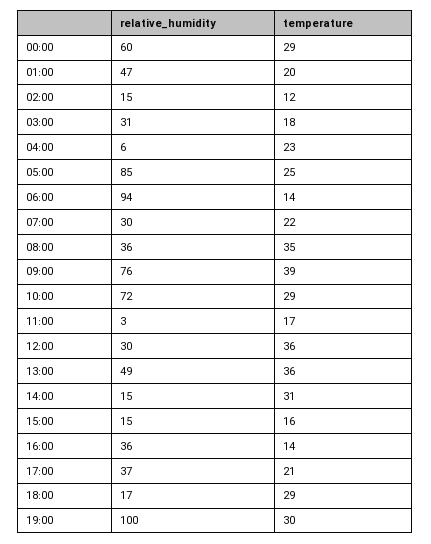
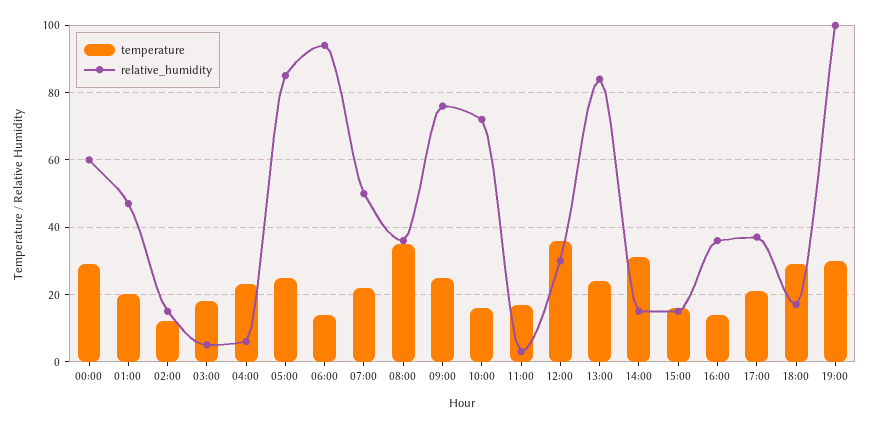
relative_humidity, 03:00: 31 -> 5
relative_humidity, 07:00: 30 -> 50
temperature, 09:00: 39 -> 25
temperature, 10:00: 29 -> 15
relative_humidity, 13:00: 49 -> 85
temperature, 13:00: 36 -> 25

